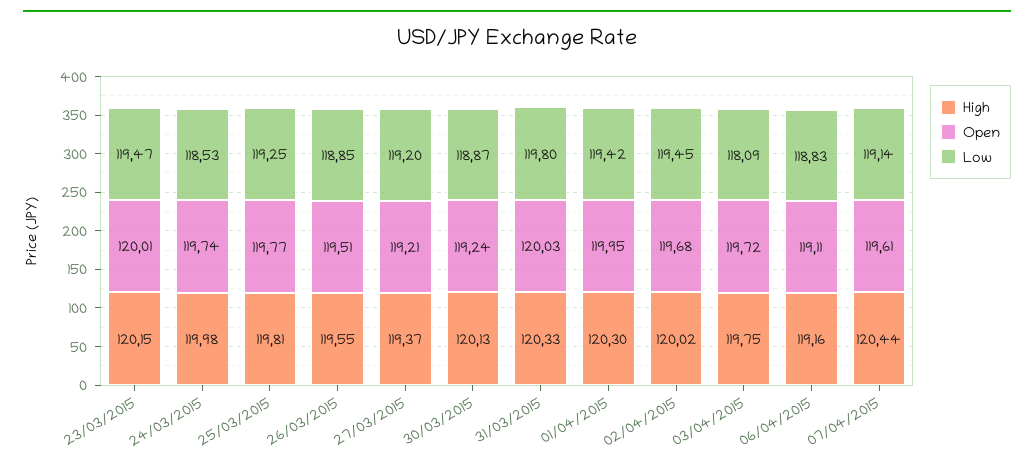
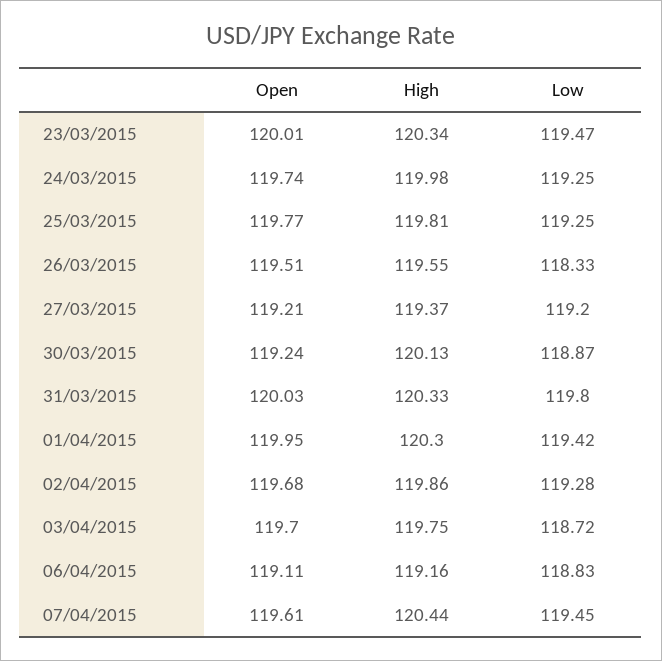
High, 23/03/2015: 120.15 -> 120.34
Low, 24/03/2015: 118.53 -> 119.25
Low, 26/03/2015: 118.85 -> 118.33
High, 02/04/2015: 120.02 -> 119.86
Low, 02/04/2015: 119.45 -> 119.28
Open, 03/04/2015: 119.72 -> 119.7
Low, 03/04/2015: 118.09 -> 118.72
Low, 07/04/2015: 119.14 -> 119.45

